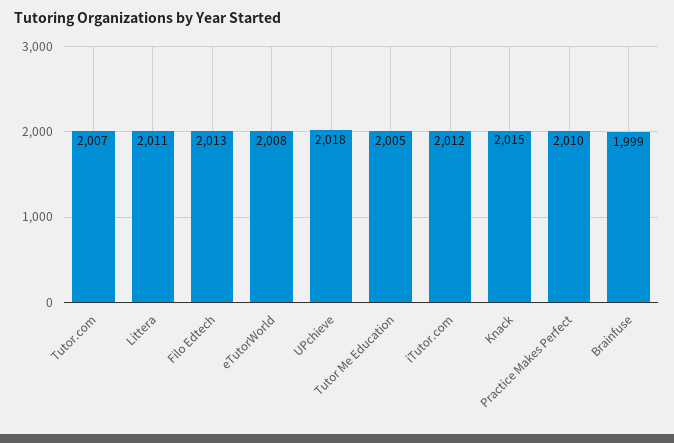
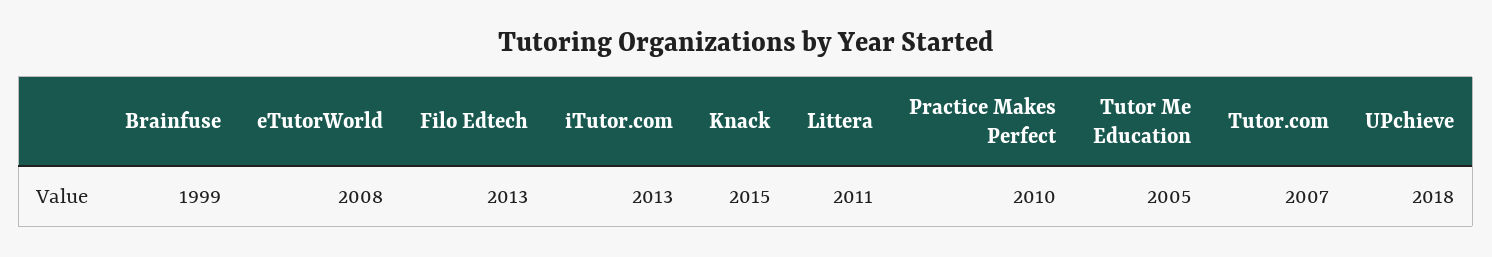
iTutor.com: 2012 -> 2013

